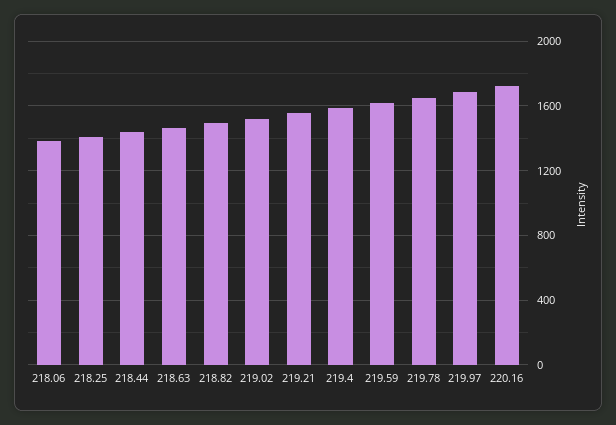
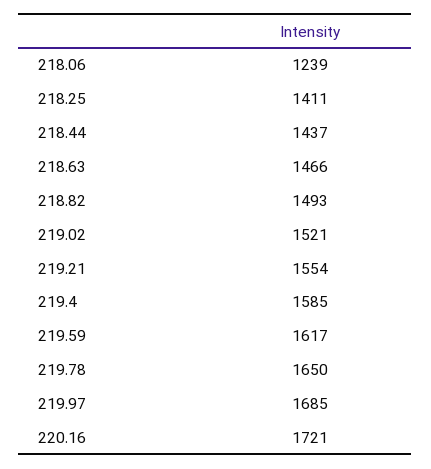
218.06: 1400 -> 1239

